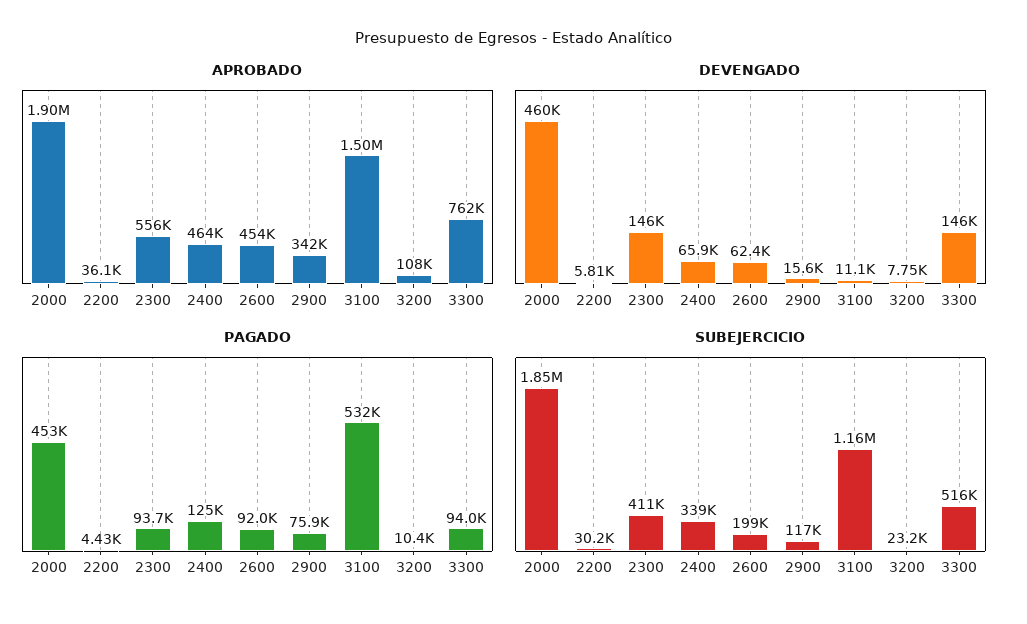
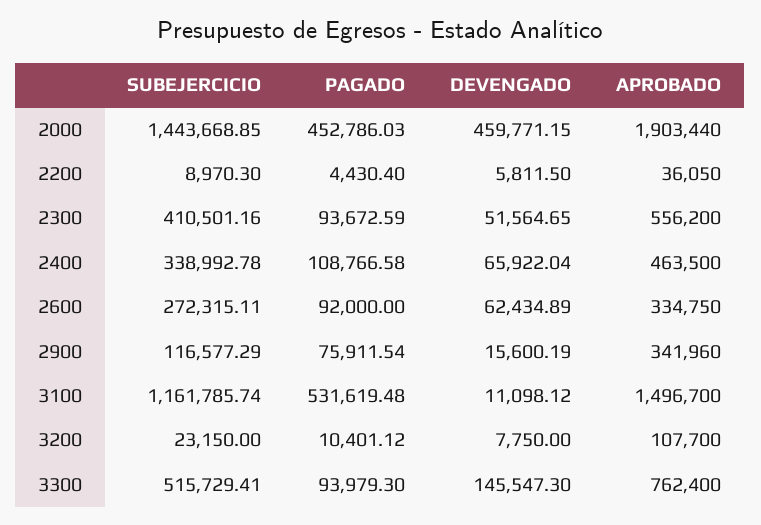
APROBADO, 2600: 454000 -> 334750
DEVENGADO, 2300: 146000 -> 51564.65
PAGADO, 2400: 125000 -> 108766.58
SUBEJERCICIO, 2000: 1850000 -> 1443668.85
SUBEJERCICIO, 2200: 30200 -> 8970.3
SUBEJERCICIO, 2600: 199000 -> 272315.11

